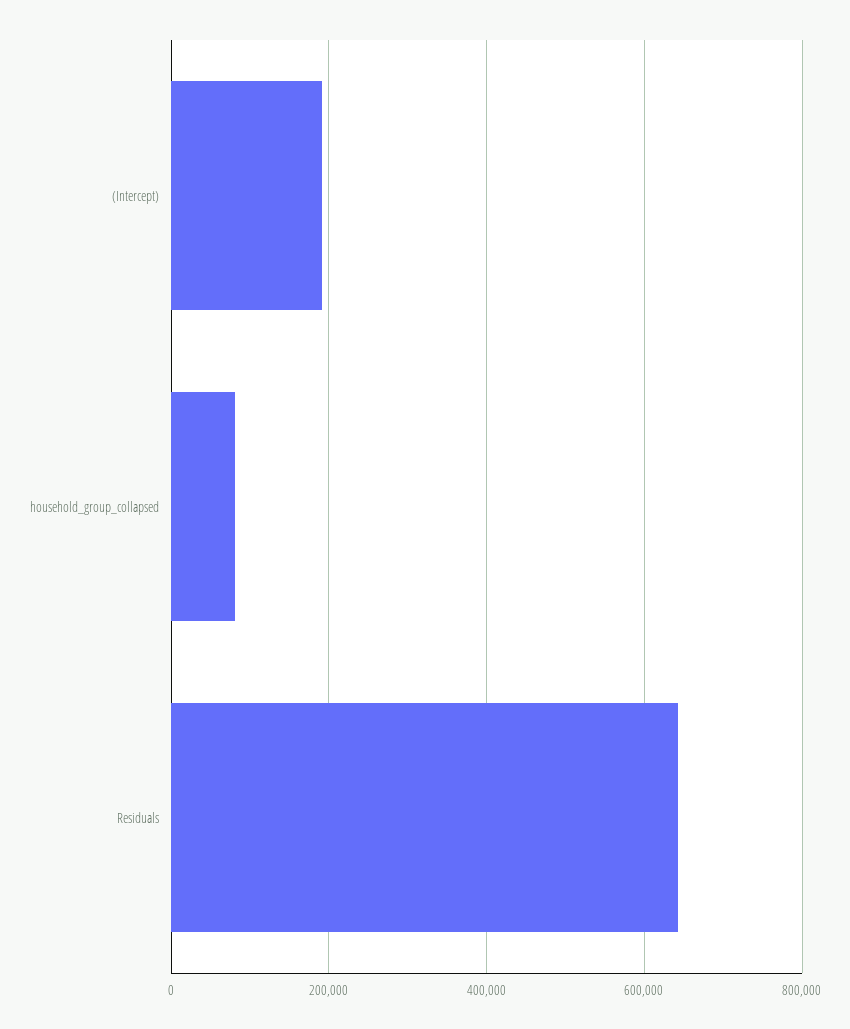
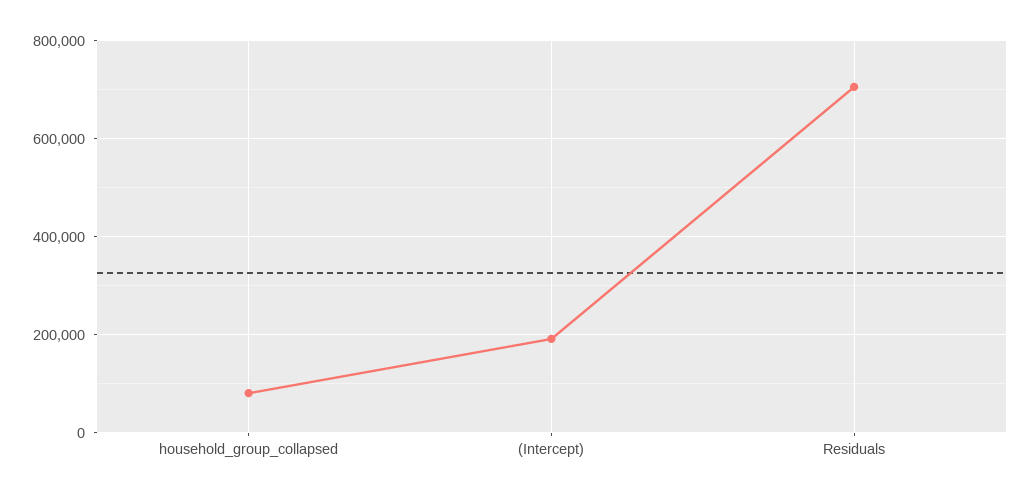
Residuals: 640000 -> 700000

